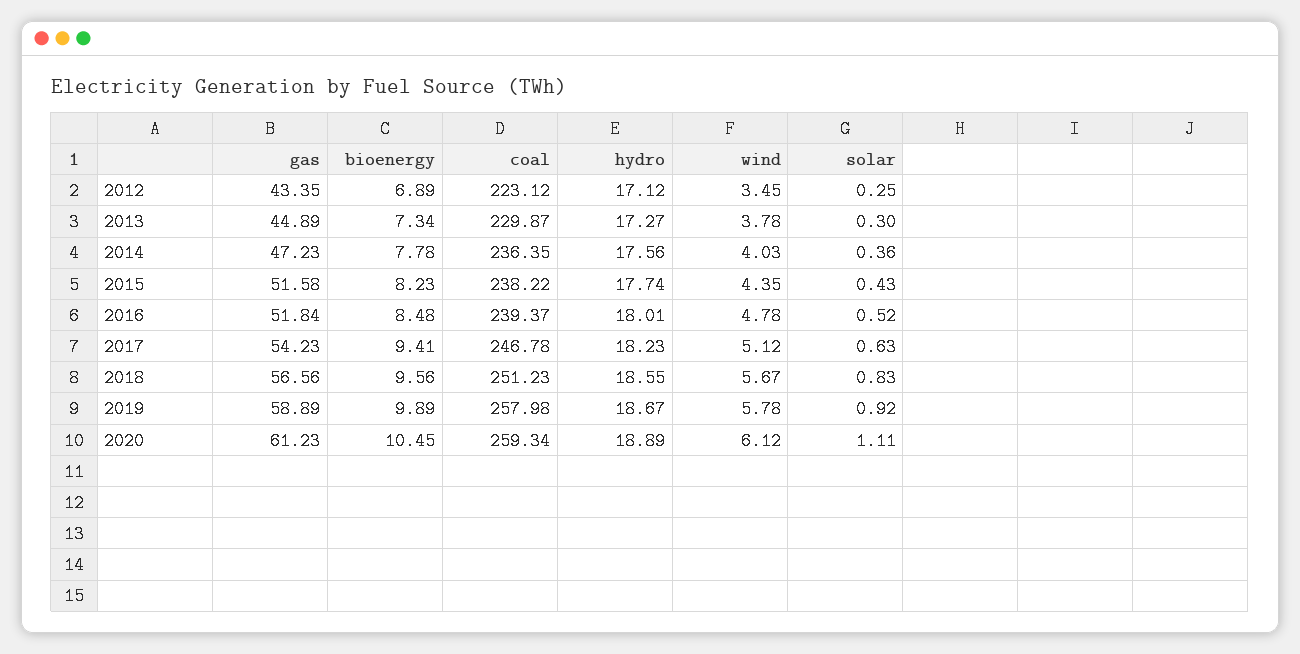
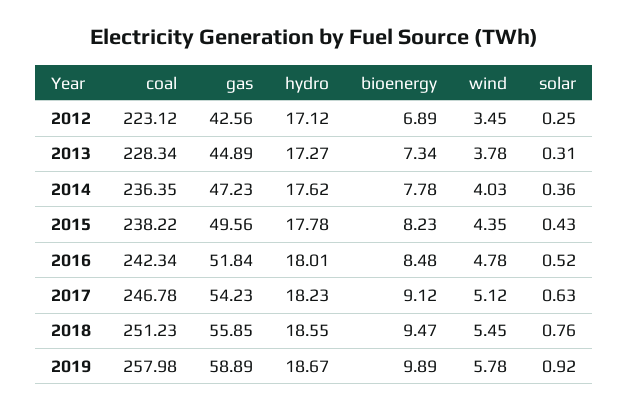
gas, 2012: 43.35 -> 42.56
coal, 2013: 229.87 -> 228.34
solar, 2013: 0.3 -> 0.31
hydro, 2014: 17.56 -> 17.62
gas, 2015: 51.58 -> 49.56
hydro, 2015: 17.74 -> 17.78
coal, 2016: 239.37 -> 242.34
bioenergy, 2017: 9.41 -> 9.12
gas, 2018: 56.56 -> 55.85
bioenergy, 2018: 9.56 -> 9.47
wind, 2018: 5.67 -> 5.45
solar, 2018: 0.83 -> 0.76
gas, 2020: 61.23 -> none
bioenergy, 2020: 10.45 -> none
coal, 2020: 259.34 -> none
hydro, 2020: 18.89 -> none
wind, 2020: 6.12 -> none
solar, 2020: 1.11 -> none

